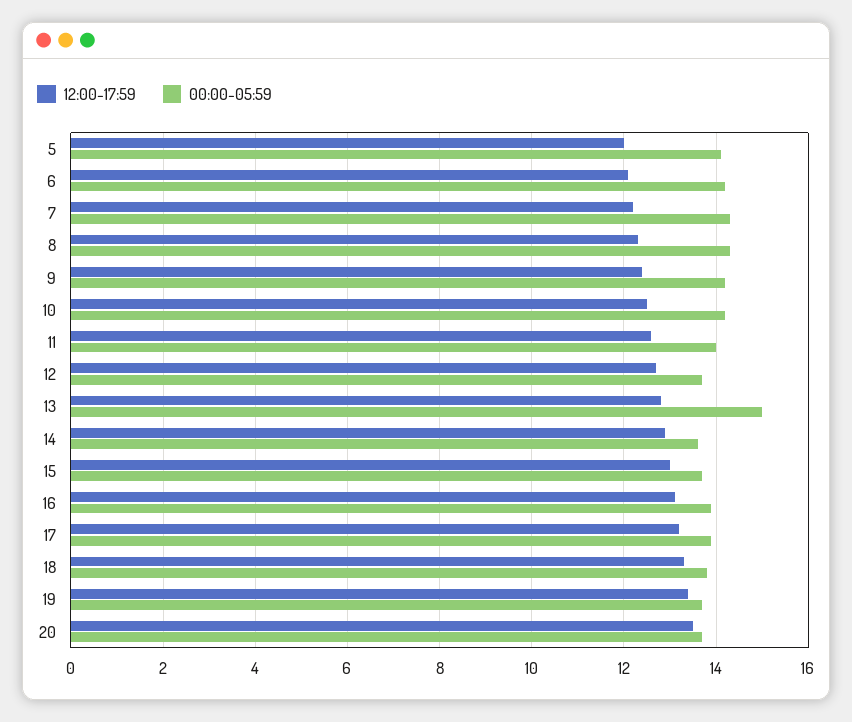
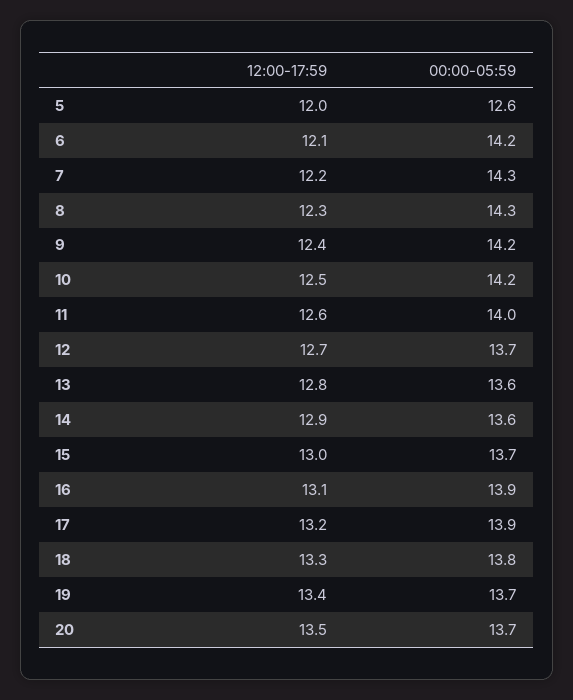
00:00-05:59, 5: 14 -> 12.6
00:00-05:59, 13: 15 -> 13.6

